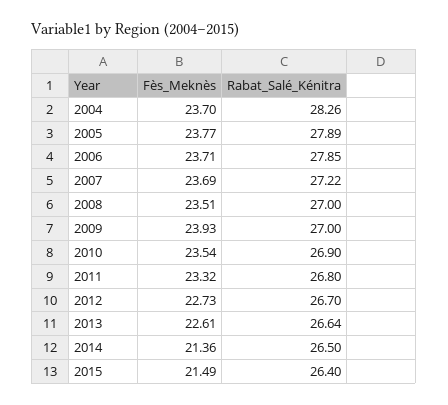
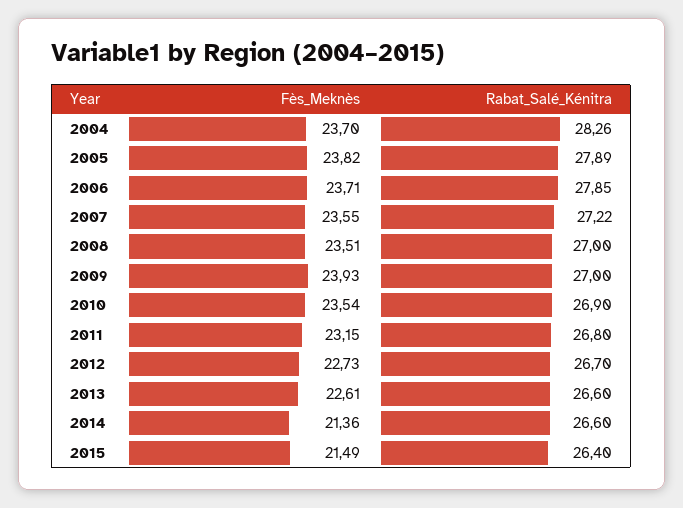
Fès_Meknès, 2005: 23.77 -> 23.82
Fès_Meknès, 2007: 23.69 -> 23.55
Fès_Meknès, 2011: 23.32 -> 23.15
Rabat_Salé_Kénitra, 2013: 26.64 -> 26.6
Rabat_Salé_Kénitra, 2014: 26.5 -> 26.6

